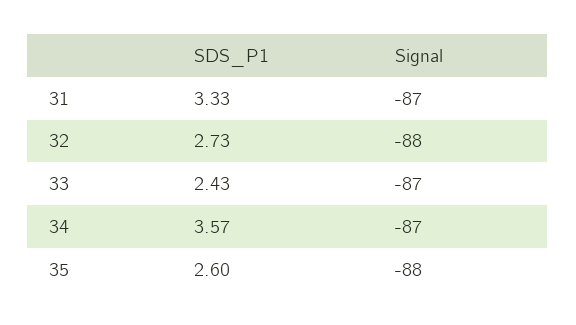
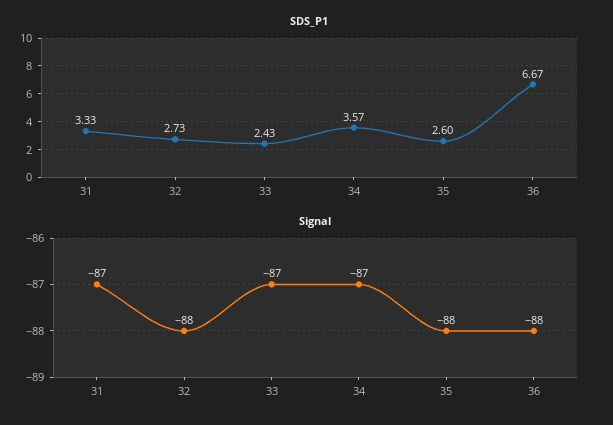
SDS_P1, 36: none -> 6.67
Signal, 36: none -> -88

